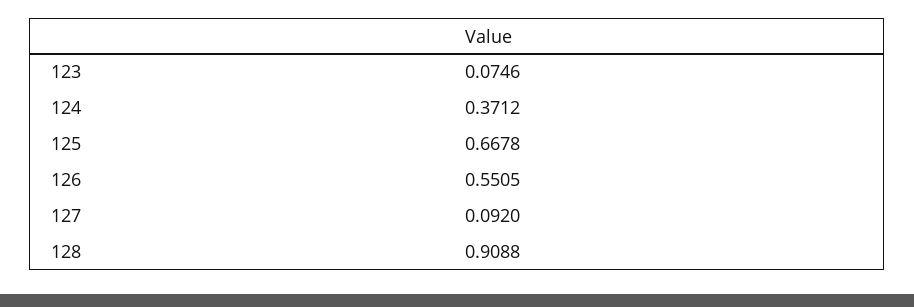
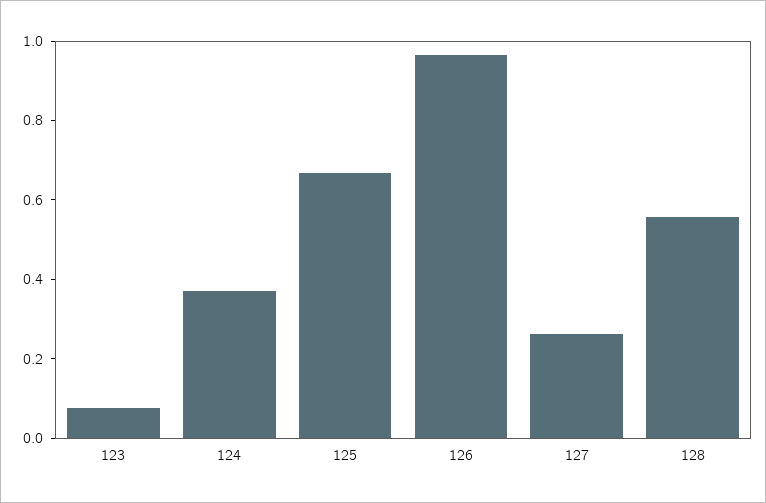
126: 0.5505 -> 0.95
127: 0.092 -> 0.25
128: 0.9088 -> 0.55

